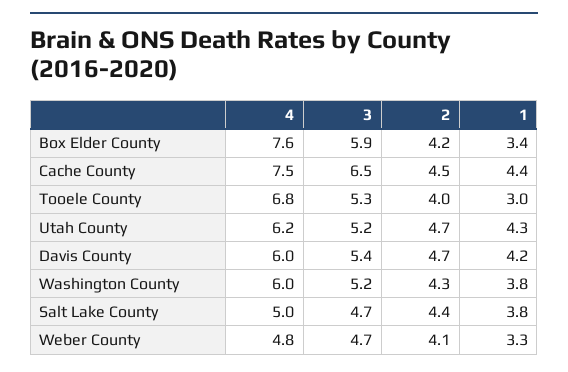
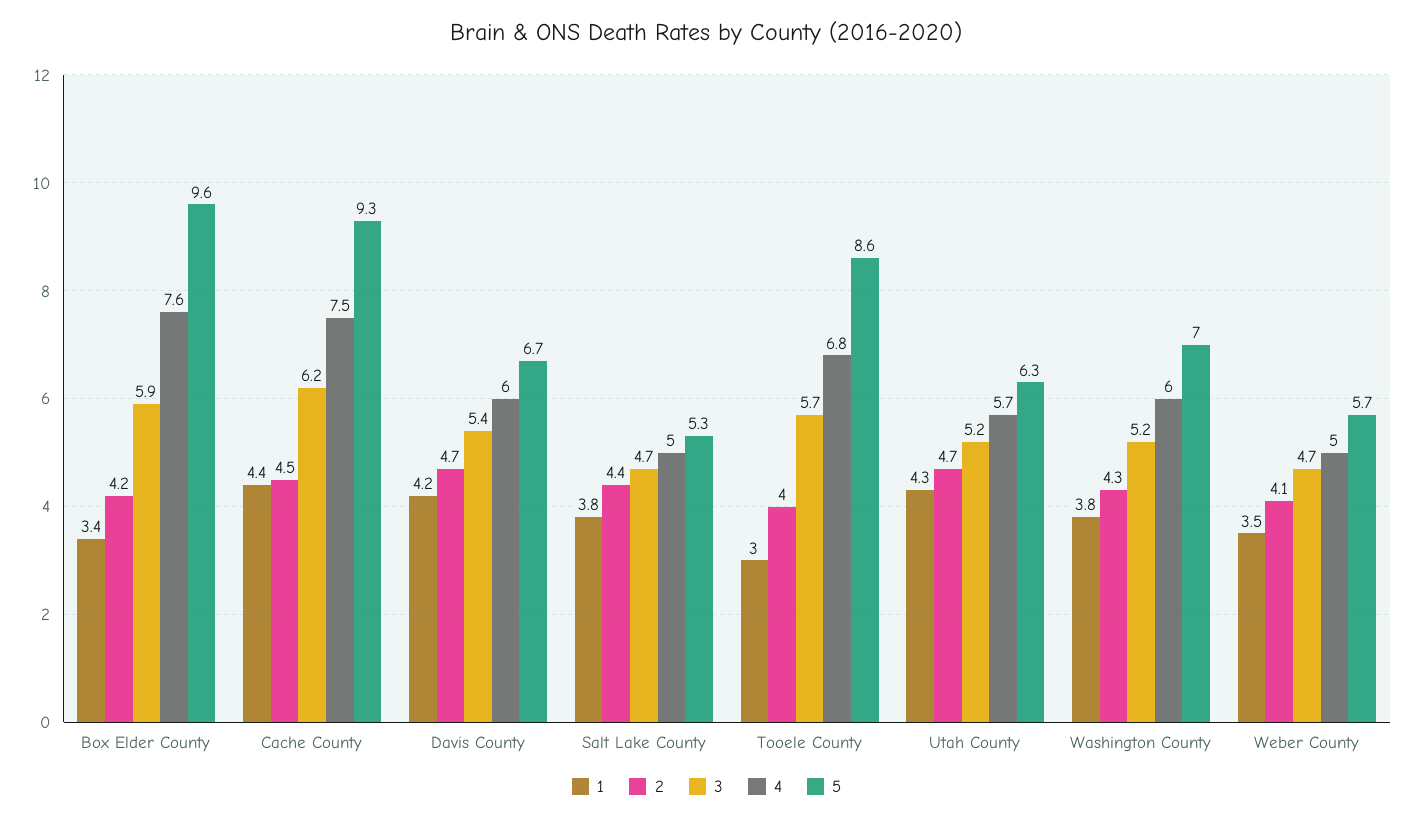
3, Cache County: 6.5 -> 6.2
3, Tooele County: 5.3 -> 5.7
4, Utah County: 6.2 -> 5.7
4, Weber County: 4.8 -> 5
1, Weber County: 3.3 -> 3.5
5, Box Elder County: none -> 9.6
5, Cache County: none -> 9.3
5, Davis County: none -> 6.7
5, Salt Lake County: none -> 5.3
5, Tooele County: none -> 8.6
5, Utah County: none -> 6.3
5, Washington County: none -> 7
5, Weber County: none -> 5.7

